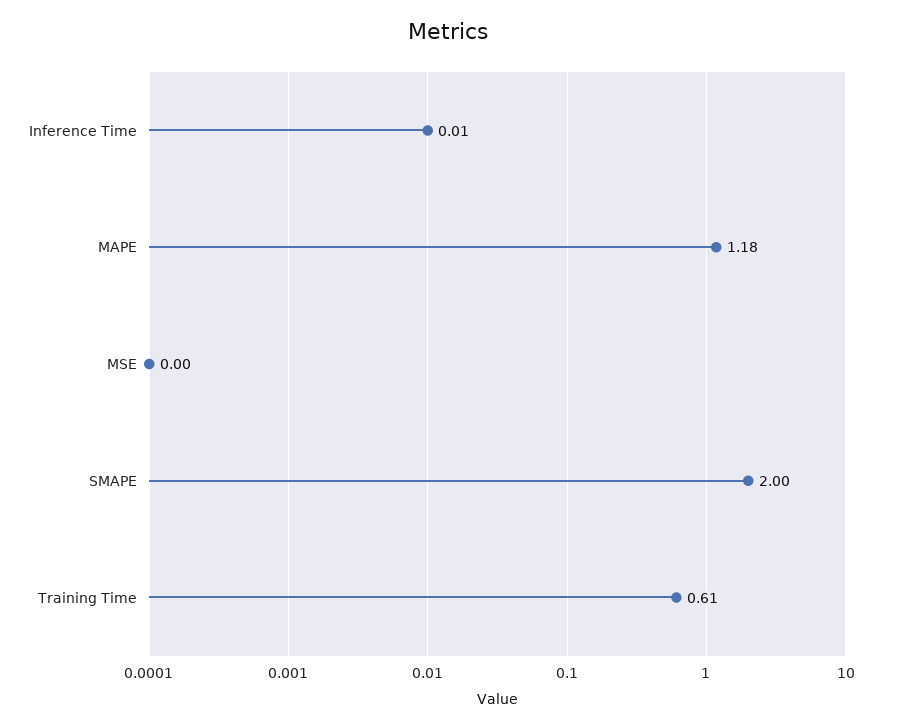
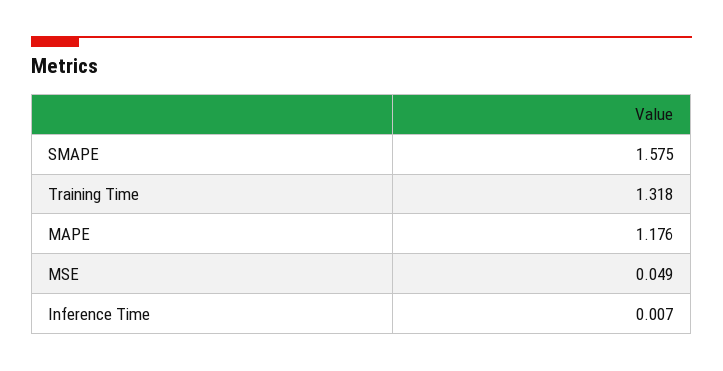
MSE: 0 -> 0.049
SMAPE: 2 -> 1.575
Training Time: 0.61 -> 1.318

